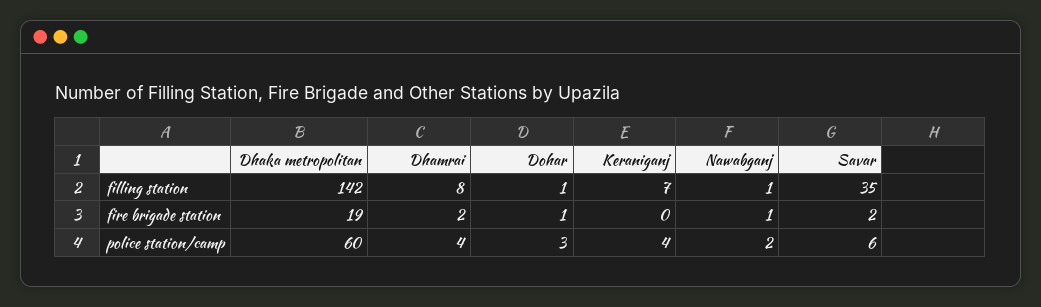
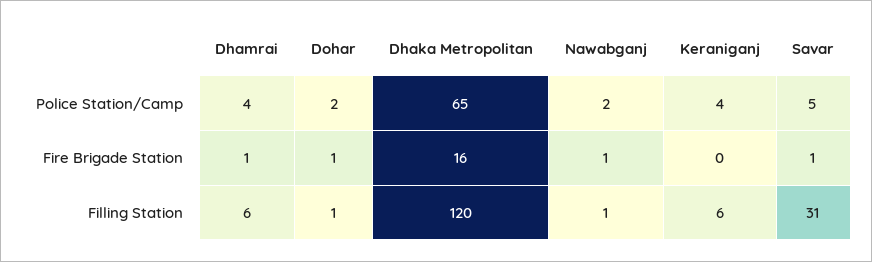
Dhaka metropolitan, filling station: 142 -> 120
Dhamrai, filling station: 8 -> 6
Keraniganj, filling station: 7 -> 6
Savar, filling station: 35 -> 31
Dhaka metropolitan, fire brigade station: 19 -> 16
Dhamrai, fire brigade station: 2 -> 1
Savar, fire brigade station: 2 -> 1
Dhaka metropolitan, police station/camp: 60 -> 65
Dohar, police station/camp: 3 -> 2
Savar, police station/camp: 6 -> 5

